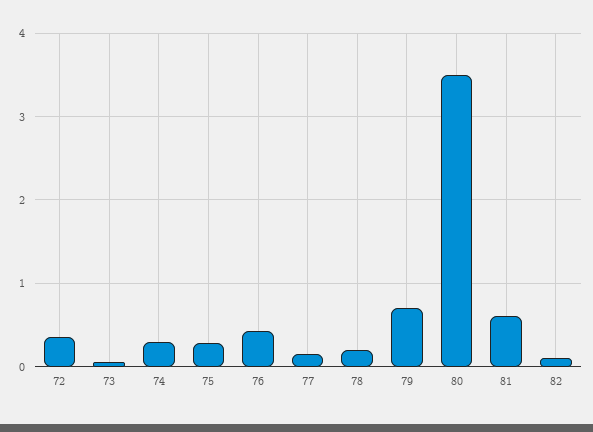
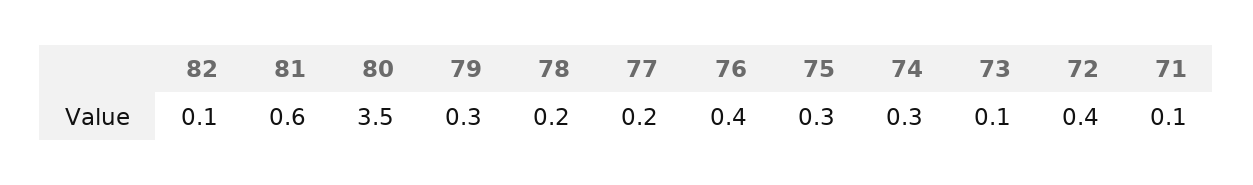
79: 0.7 -> 0.3
71: none -> 0.1

